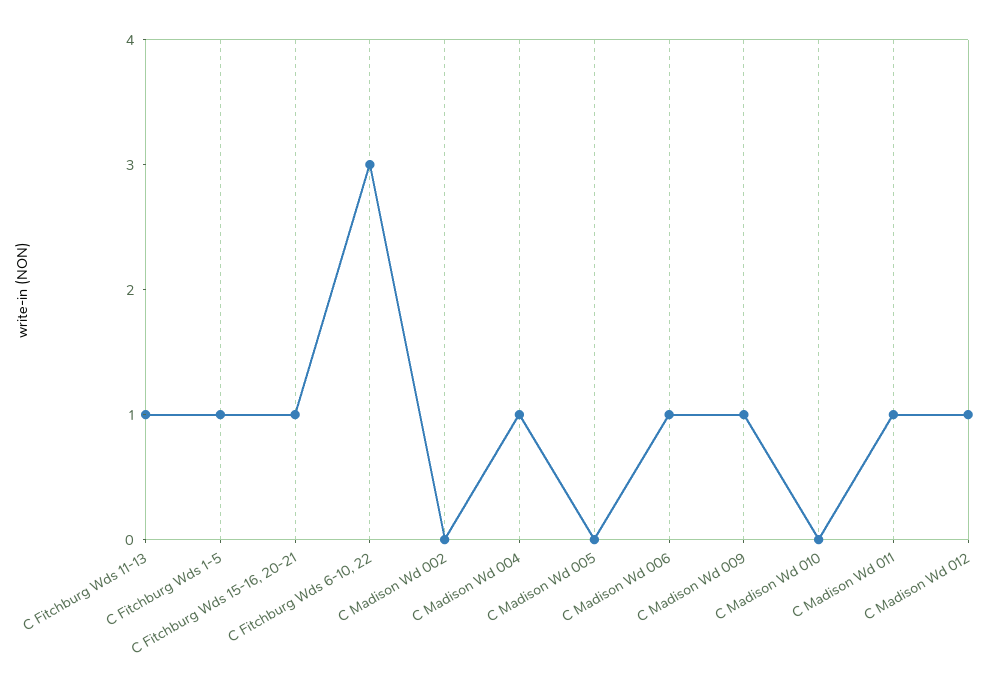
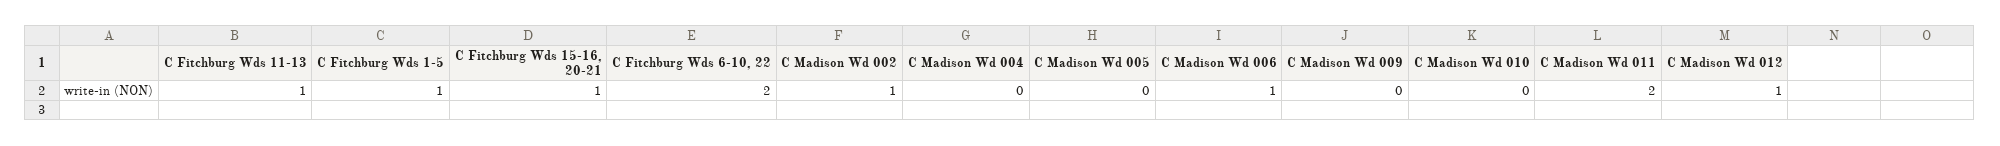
C Fitchburg Wds 6-10, 22: 3 -> 2
C Madison Wd 002: 0 -> 1
C Madison Wd 004: 1 -> 0
C Madison Wd 009: 1 -> 0
C Madison Wd 011: 1 -> 2

